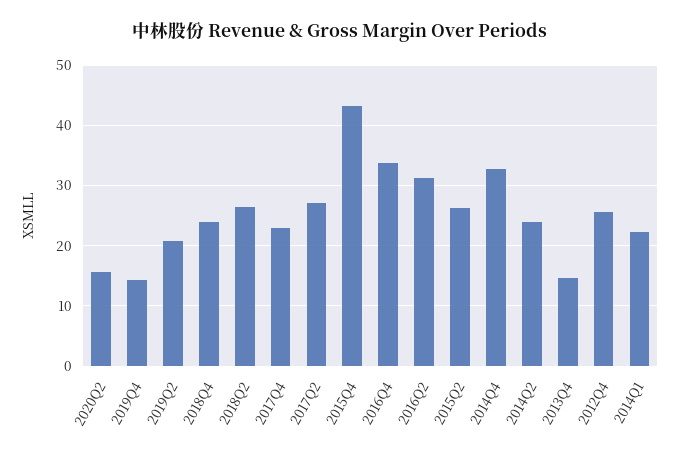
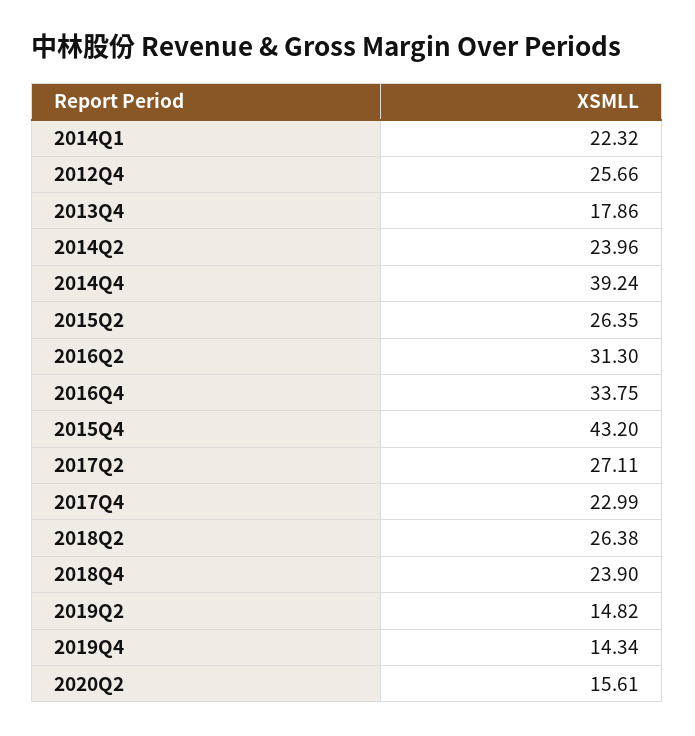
2019Q2: 21 -> 14.82
2014Q4: 33 -> 39.24
2013Q4: 15 -> 17.86

